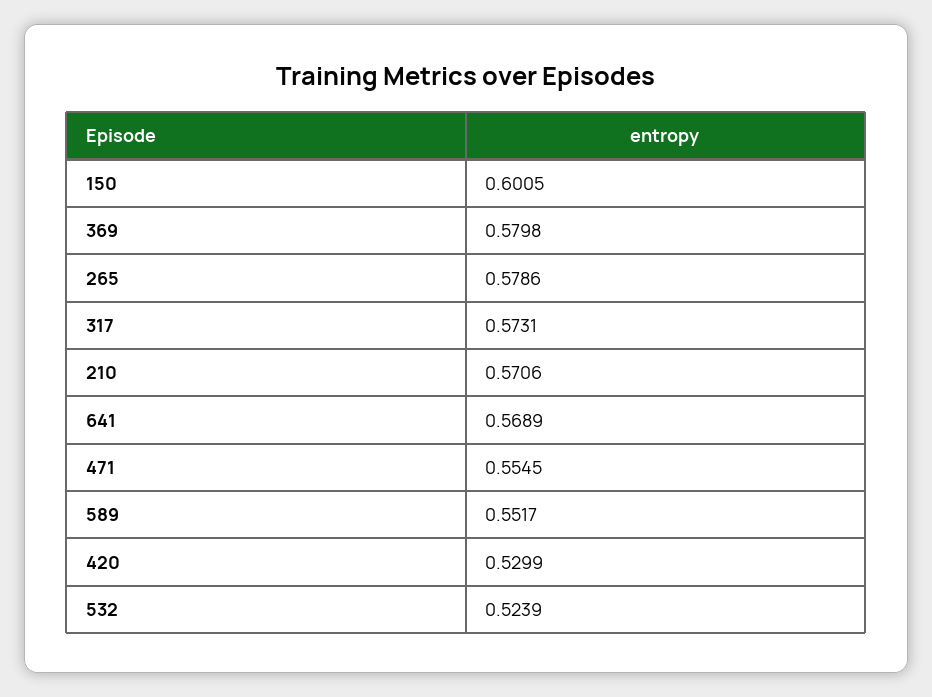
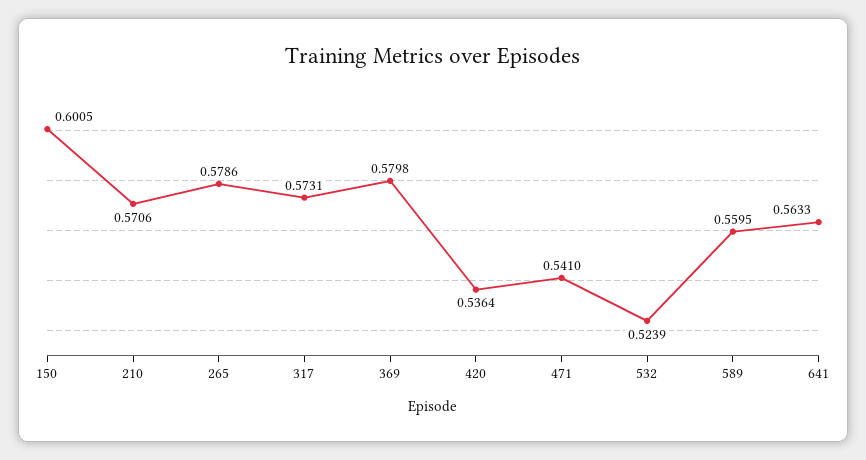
641: 0.5689 -> 0.5633
471: 0.5545 -> 0.541
589: 0.5517 -> 0.5595
420: 0.5299 -> 0.5364

